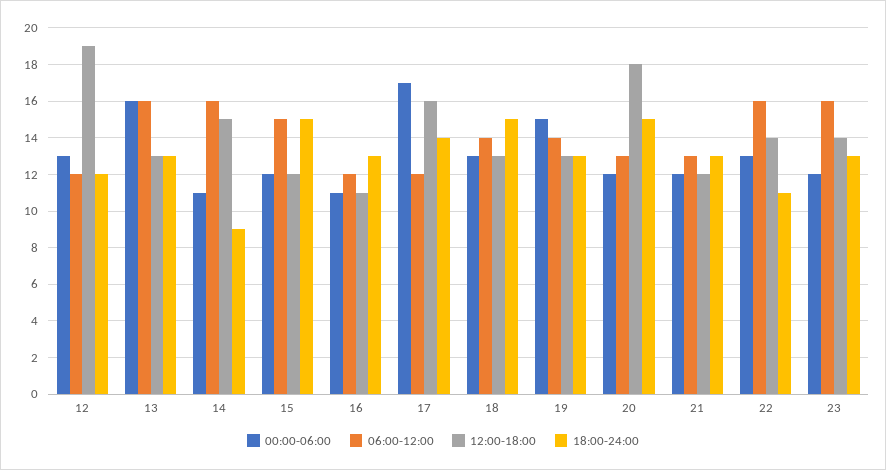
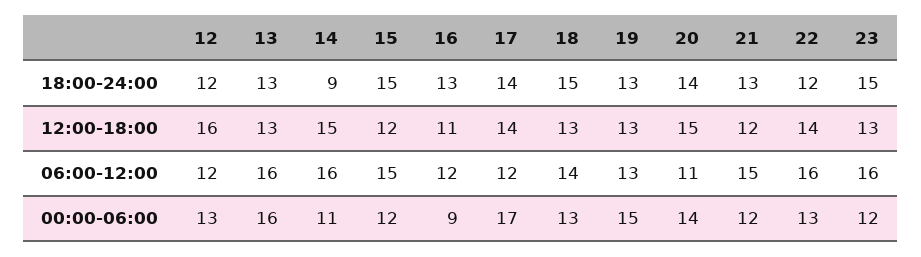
12:00-18:00, 12: 19 -> 16
00:00-06:00, 16: 11 -> 9
12:00-18:00, 17: 16 -> 14
06:00-12:00, 19: 14 -> 13
00:00-06:00, 20: 12 -> 14
06:00-12:00, 20: 13 -> 11
12:00-18:00, 20: 18 -> 15
18:00-24:00, 20: 15 -> 14
06:00-12:00, 21: 13 -> 15
18:00-24:00, 22: 11 -> 12
12:00-18:00, 23: 14 -> 13
18:00-24:00, 23: 13 -> 15

